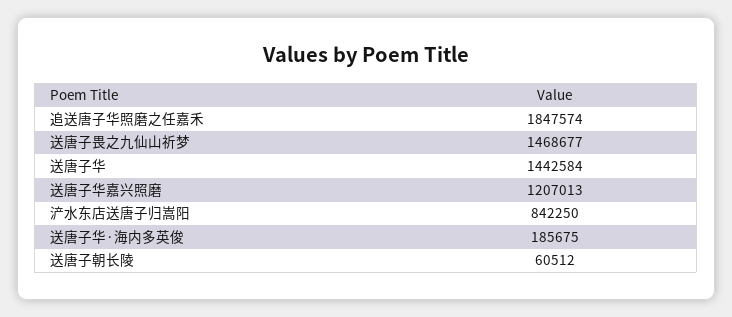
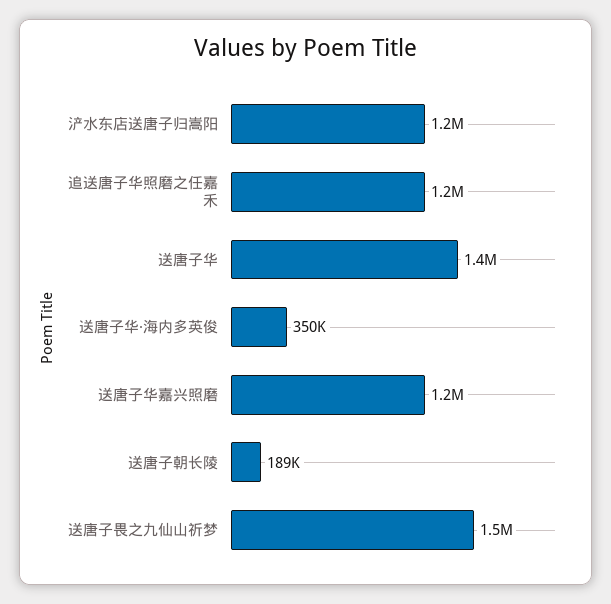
追送唐子华照磨之任嘉禾: 1847574 -> 1200000
浐水东店送唐子归嵩阳: 842250 -> 1200000
送唐子华·海内多英俊: 185675 -> 350000
送唐子朝长陵: 60512 -> 189000

